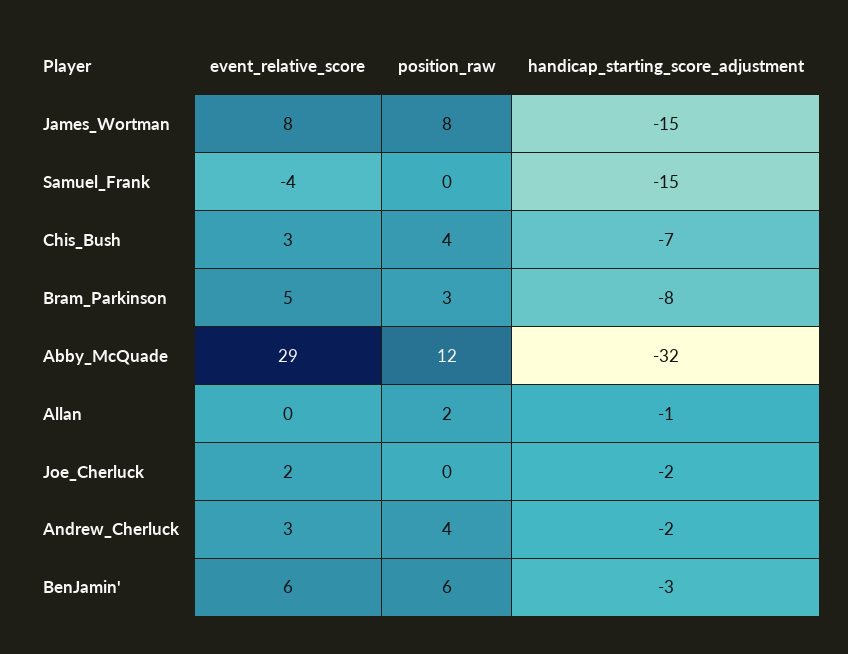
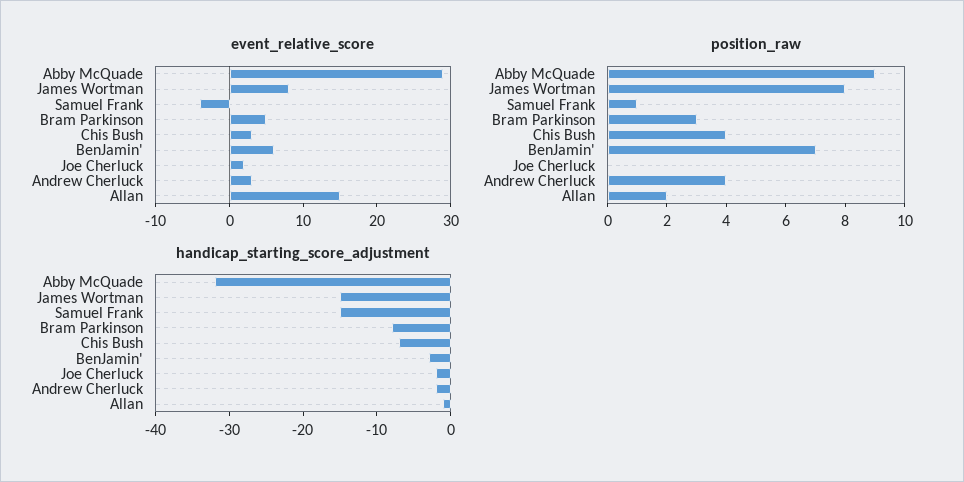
position_raw, Samuel_Frank: 0 -> 1
position_raw, Abby_McQuade: 12 -> 9
event_relative_score, Allan: 0 -> 15
position_raw, BenJamin': 6 -> 7

